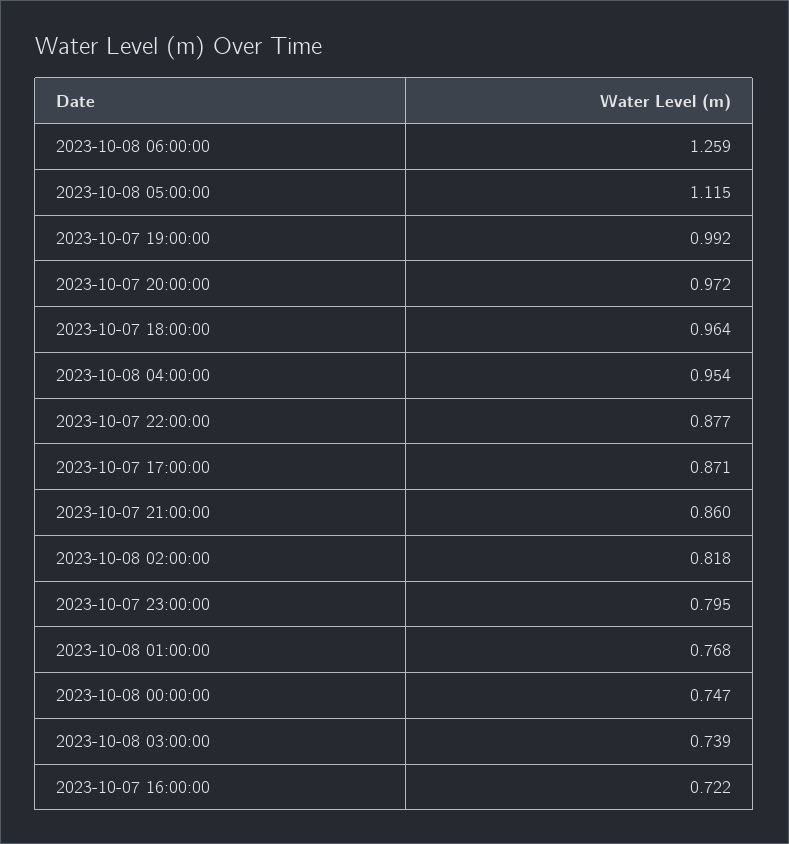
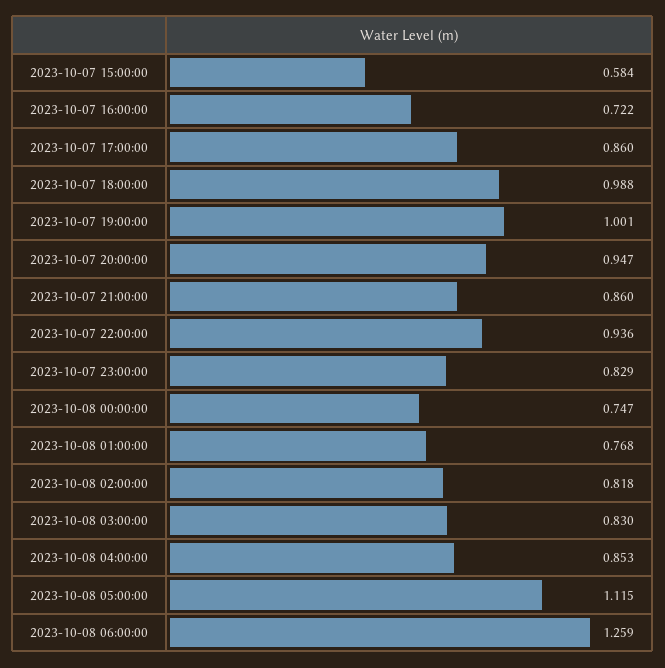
2023-10-07 19:00:00: 0.992 -> 1.001
2023-10-07 20:00:00: 0.972 -> 0.947
2023-10-07 18:00:00: 0.964 -> 0.988
2023-10-08 04:00:00: 0.954 -> 0.853
2023-10-07 22:00:00: 0.877 -> 0.936
2023-10-07 17:00:00: 0.871 -> 0.86
2023-10-07 23:00:00: 0.795 -> 0.829
2023-10-08 03:00:00: 0.739 -> 0.83
2023-10-07 15:00:00: none -> 0.584

